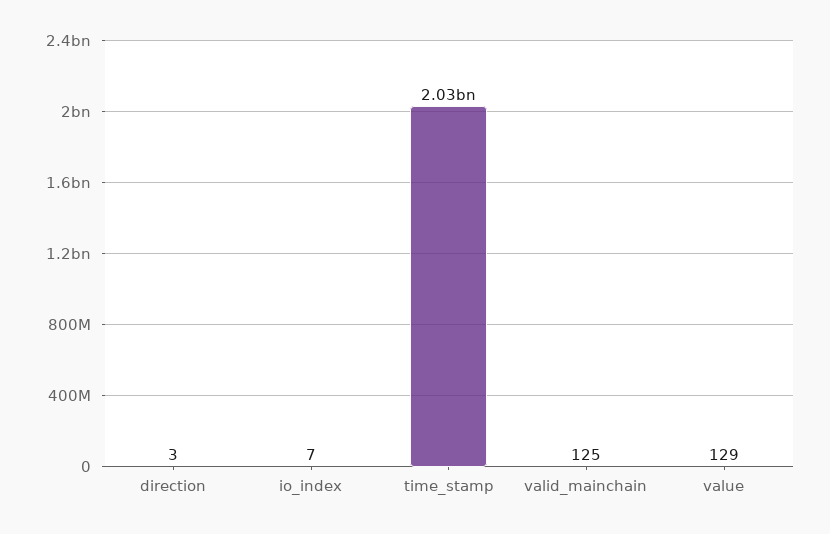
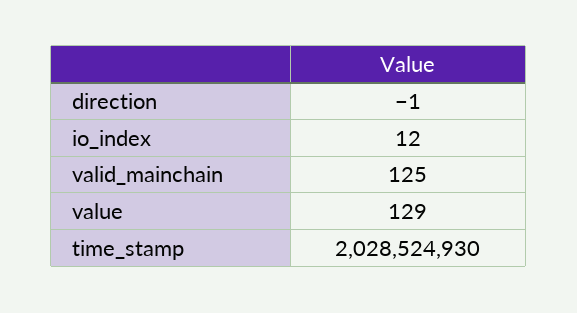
direction: 3 -> -1
io_index: 7 -> 12

